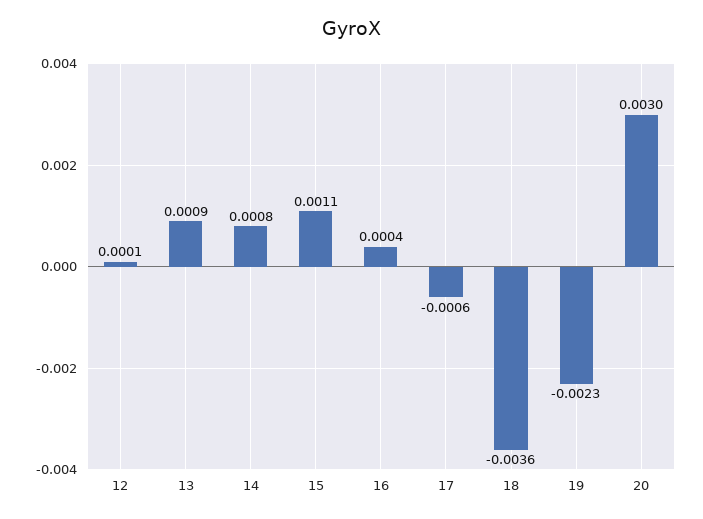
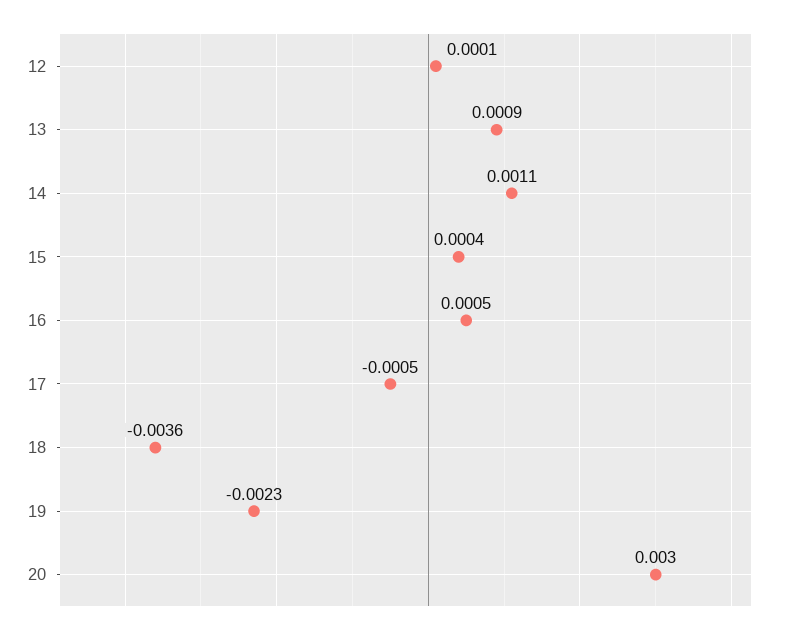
14: 0.0008 -> 0.0011
15: 0.0011 -> 0.0004
16: 0.0004 -> 0.0005
17: -0.0006 -> -0.0005

